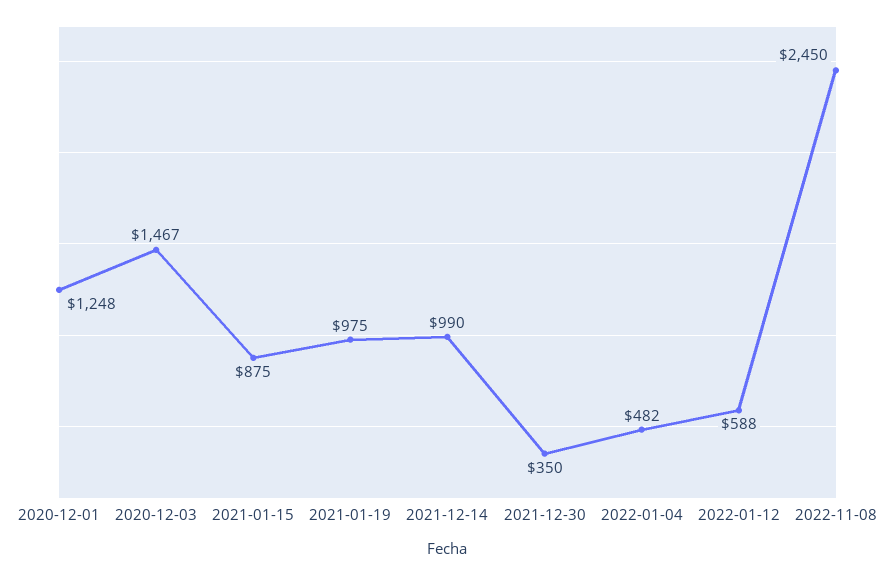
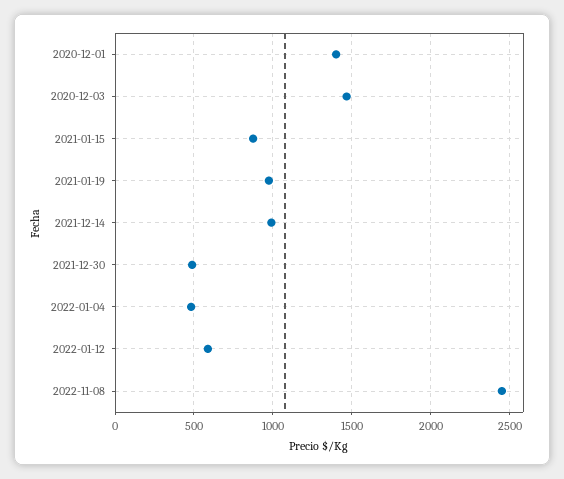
2020-12-01: 1248 -> 1400
2021-12-30: 350 -> 500

